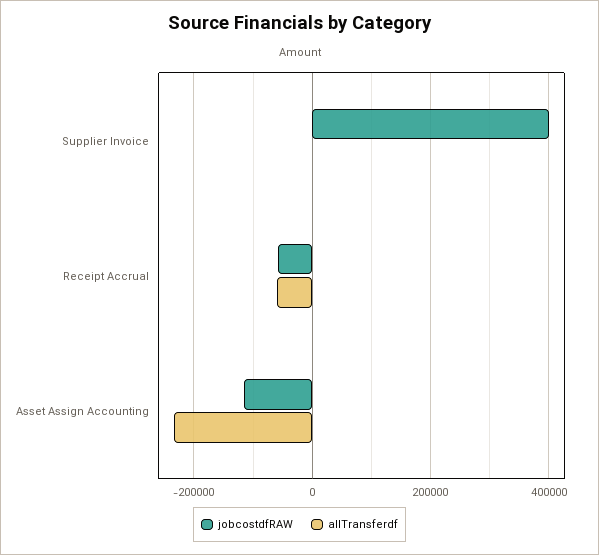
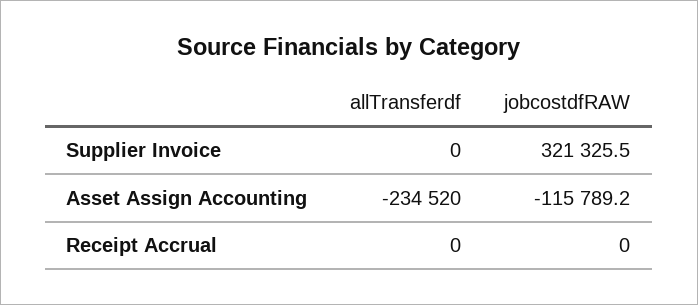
jobcostdfRAW, Supplier Invoice: 400000 -> 321325.5
jobcostdfRAW, Receipt Accrual: -60000 -> 0
allTransferdf, Receipt Accrual: -60000 -> 0

